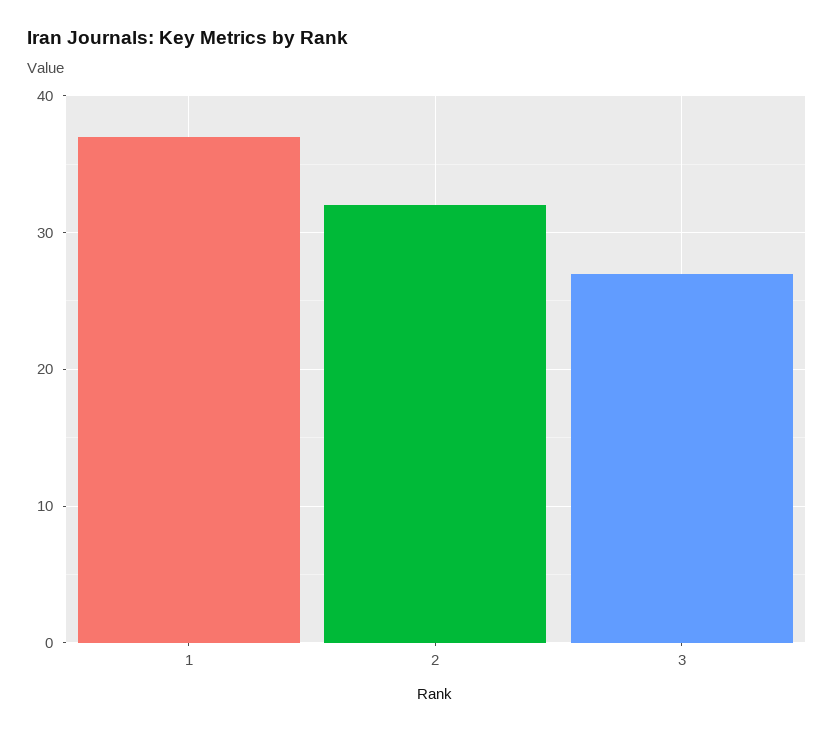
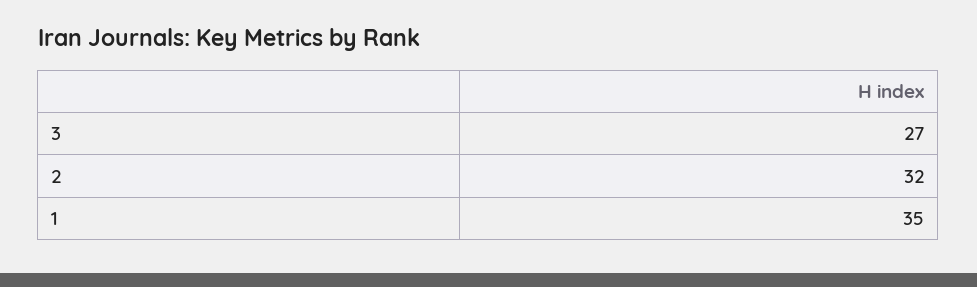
1: 37 -> 35

